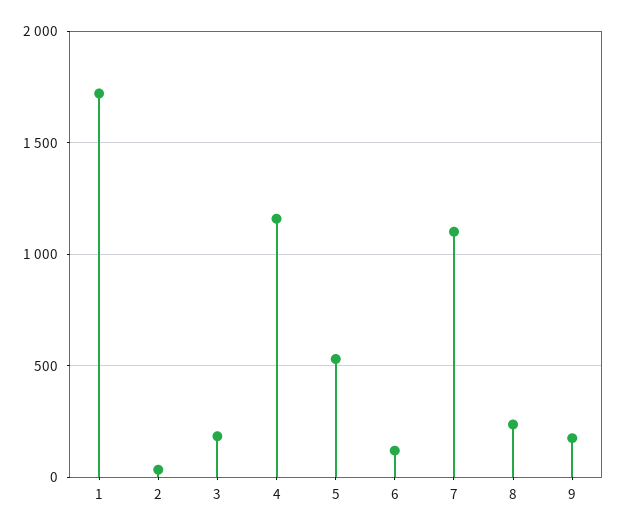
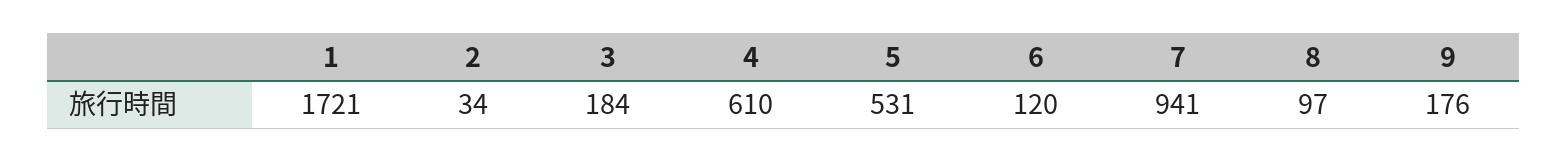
4: 1150 -> 610
7: 1100 -> 941
8: 250 -> 97

